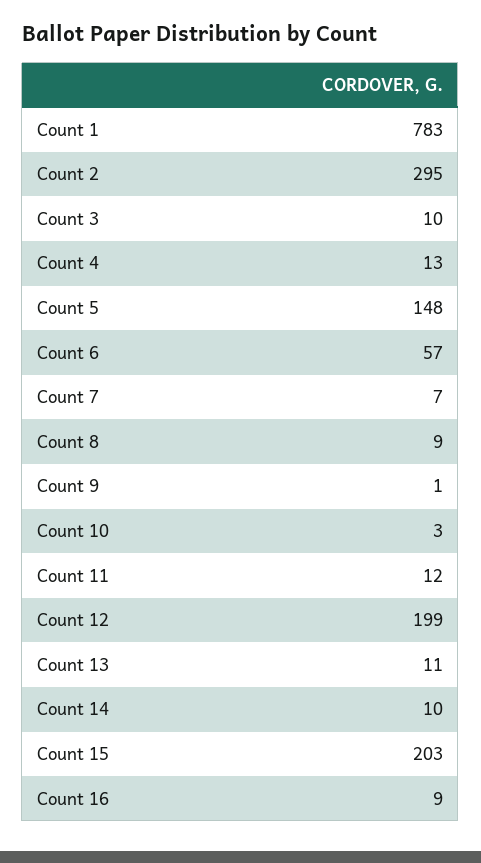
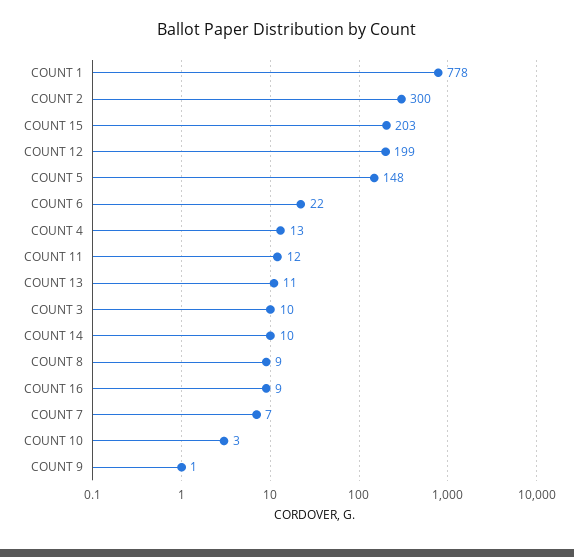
Count 1: 783 -> 778
Count 2: 295 -> 300
Count 6: 57 -> 22

